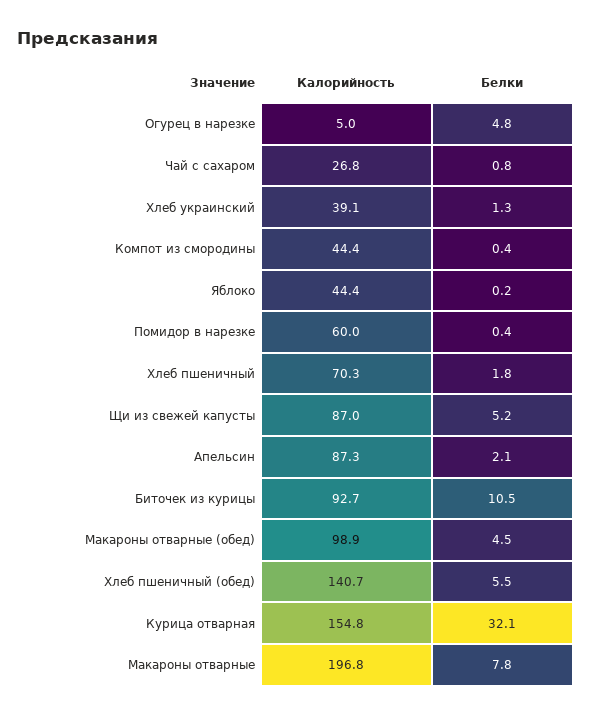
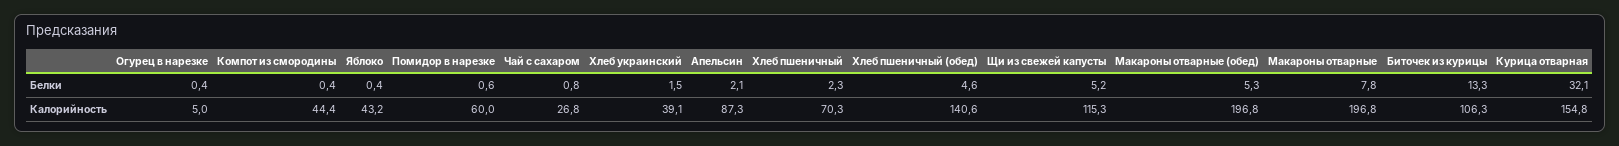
Белки, Огурец в нарезке: 4.8 -> 0.4
Белки, Хлеб украинский: 1.3 -> 1.5
Калорийность, Яблоко: 44.4 -> 43.2
Белки, Яблоко: 0.2 -> 0.4
Белки, Помидор в нарезке: 0.4 -> 0.6
Белки, Хлеб пшеничный: 1.8 -> 2.3
Калорийность, Щи из свежей капусты: 87 -> 115.3
Калорийность, Биточек из курицы: 92.7 -> 106.3
Белки, Биточек из курицы: 10.5 -> 13.3
Калорийность, Макароны отварные (обед): 98.9 -> 196.8
Белки, Макароны отварные (обед): 4.5 -> 5.3
Калорийность, Хлеб пшеничный (обед): 140.7 -> 140.6
Белки, Хлеб пшеничный (обед): 5.5 -> 4.6

